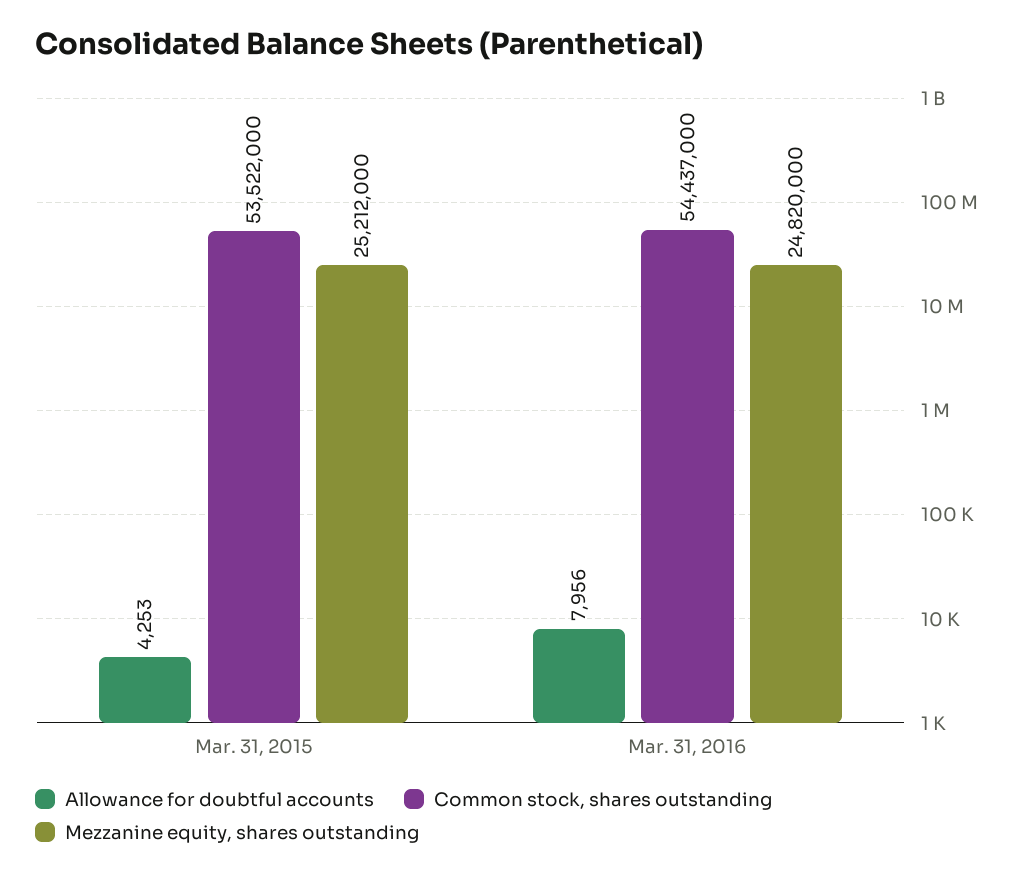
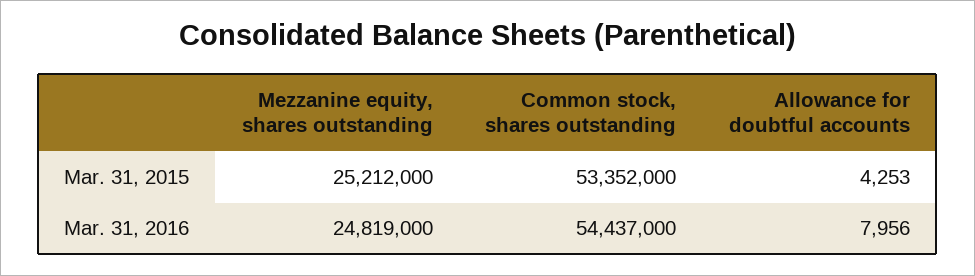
Common stock, shares outstanding, Mar. 31, 2015: 53522000 -> 53352000
Mezzanine equity, shares outstanding, Mar. 31, 2016: 24820000 -> 24819000

